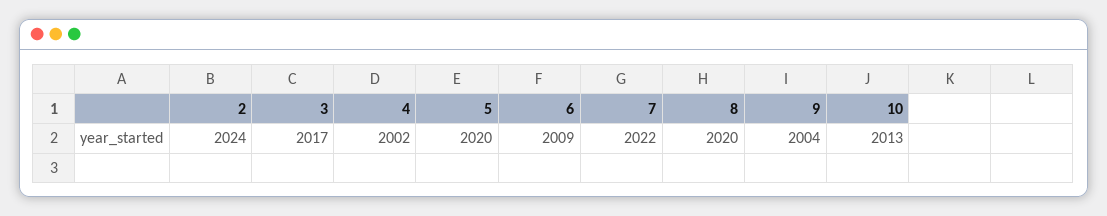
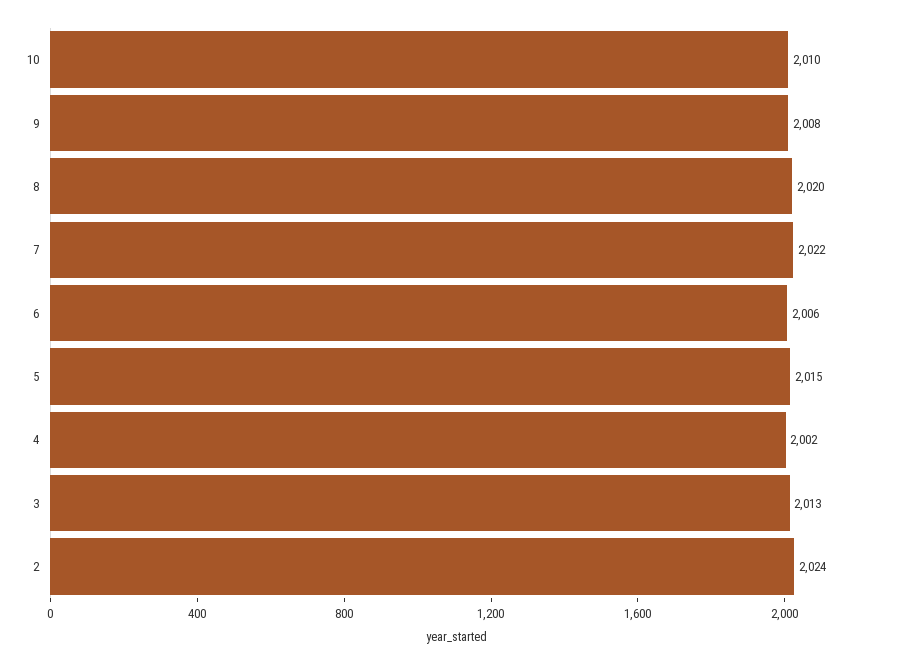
3: 2017 -> 2013
5: 2020 -> 2015
6: 2009 -> 2006
9: 2004 -> 2008
10: 2013 -> 2010

